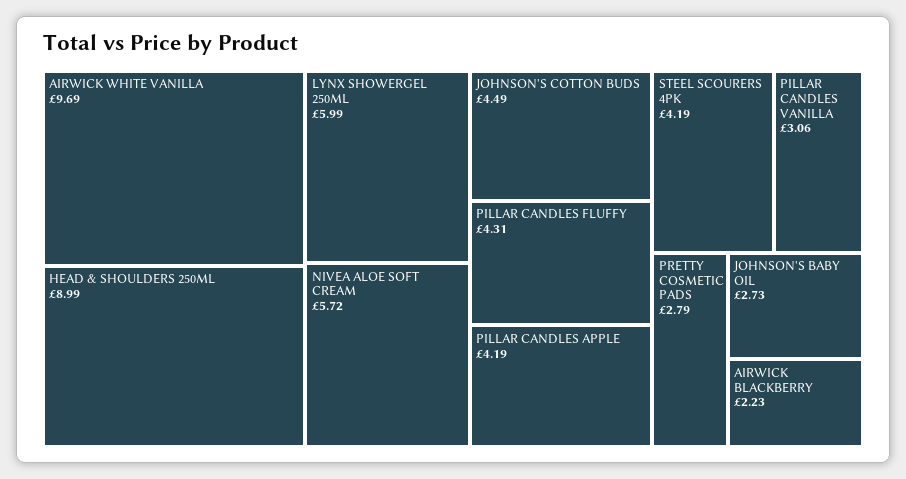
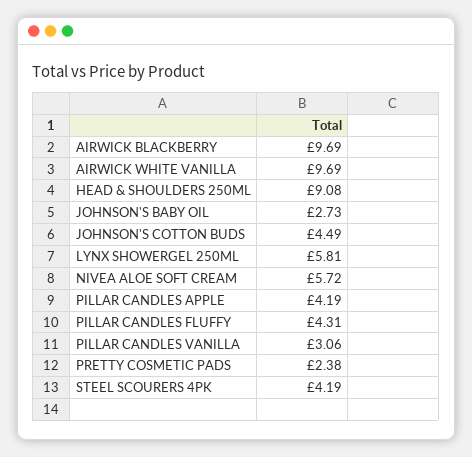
HEAD & SHOULDERS 250ML: 8.99 -> 9.08
LYNX SHOWERGEL 250ML: 5.99 -> 5.81
PRETTY COSMETIC PADS: 2.79 -> 2.38
AIRWICK BLACKBERRY: 2.23 -> 9.69

